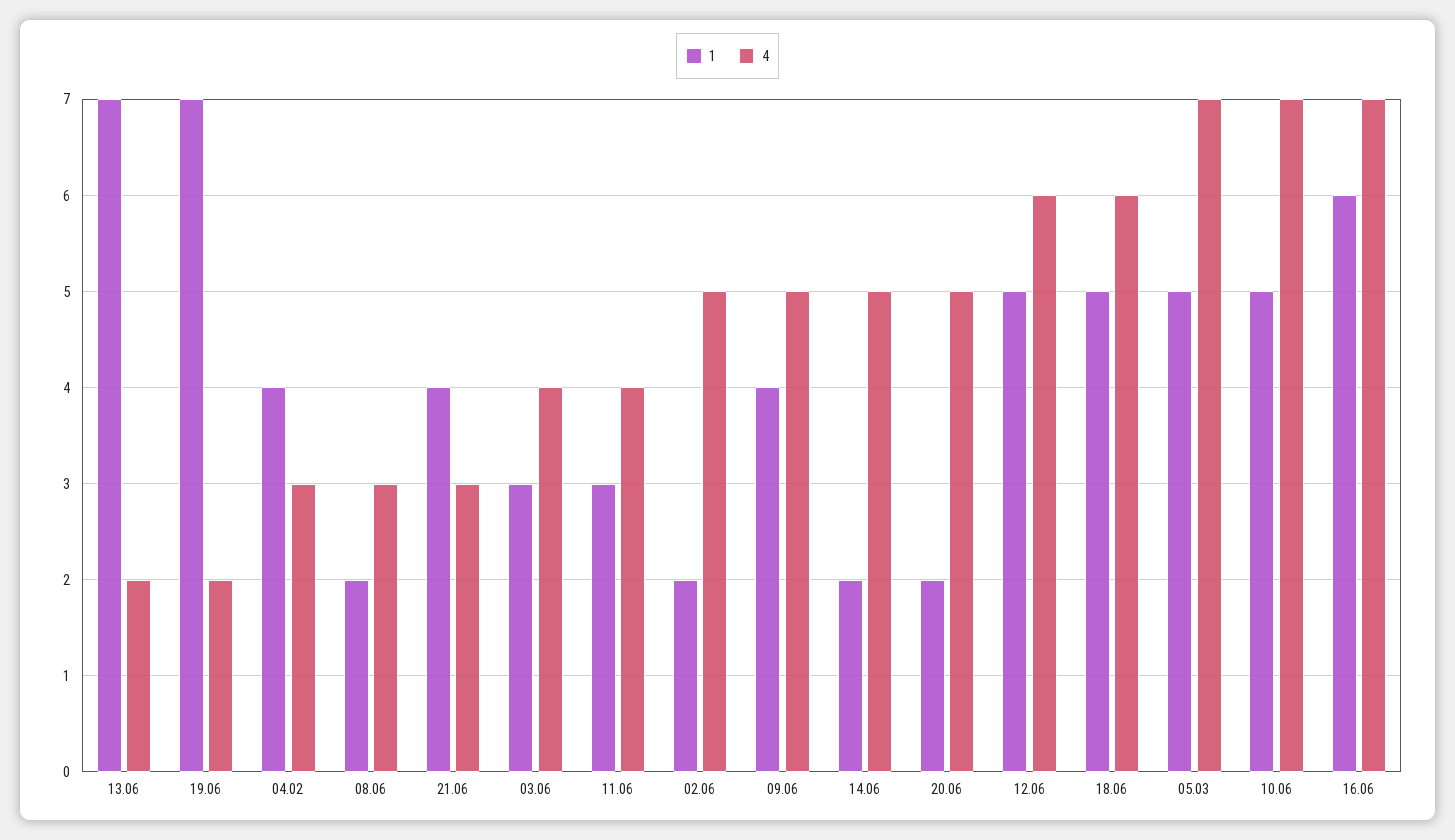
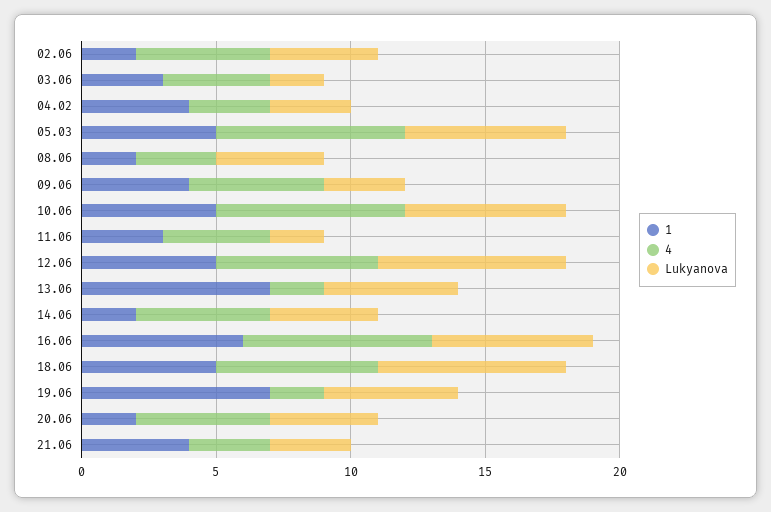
Lukyanova, 02.06: none -> 4
Lukyanova, 03.06: none -> 2
Lukyanova, 04.02: none -> 3
Lukyanova, 05.03: none -> 6
Lukyanova, 08.06: none -> 4
Lukyanova, 09.06: none -> 3
Lukyanova, 10.06: none -> 6
Lukyanova, 11.06: none -> 2
Lukyanova, 12.06: none -> 7
Lukyanova, 13.06: none -> 5
Lukyanova, 14.06: none -> 4
Lukyanova, 16.06: none -> 6
Lukyanova, 18.06: none -> 7
Lukyanova, 19.06: none -> 5
Lukyanova, 20.06: none -> 4
Lukyanova, 21.06: none -> 3

